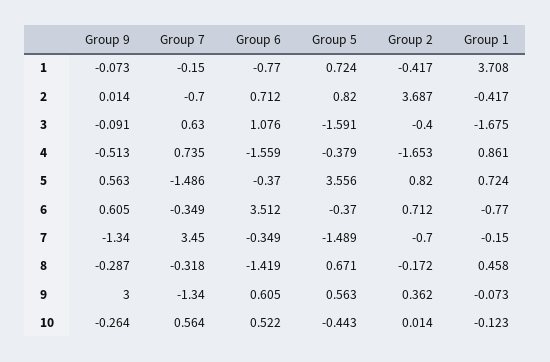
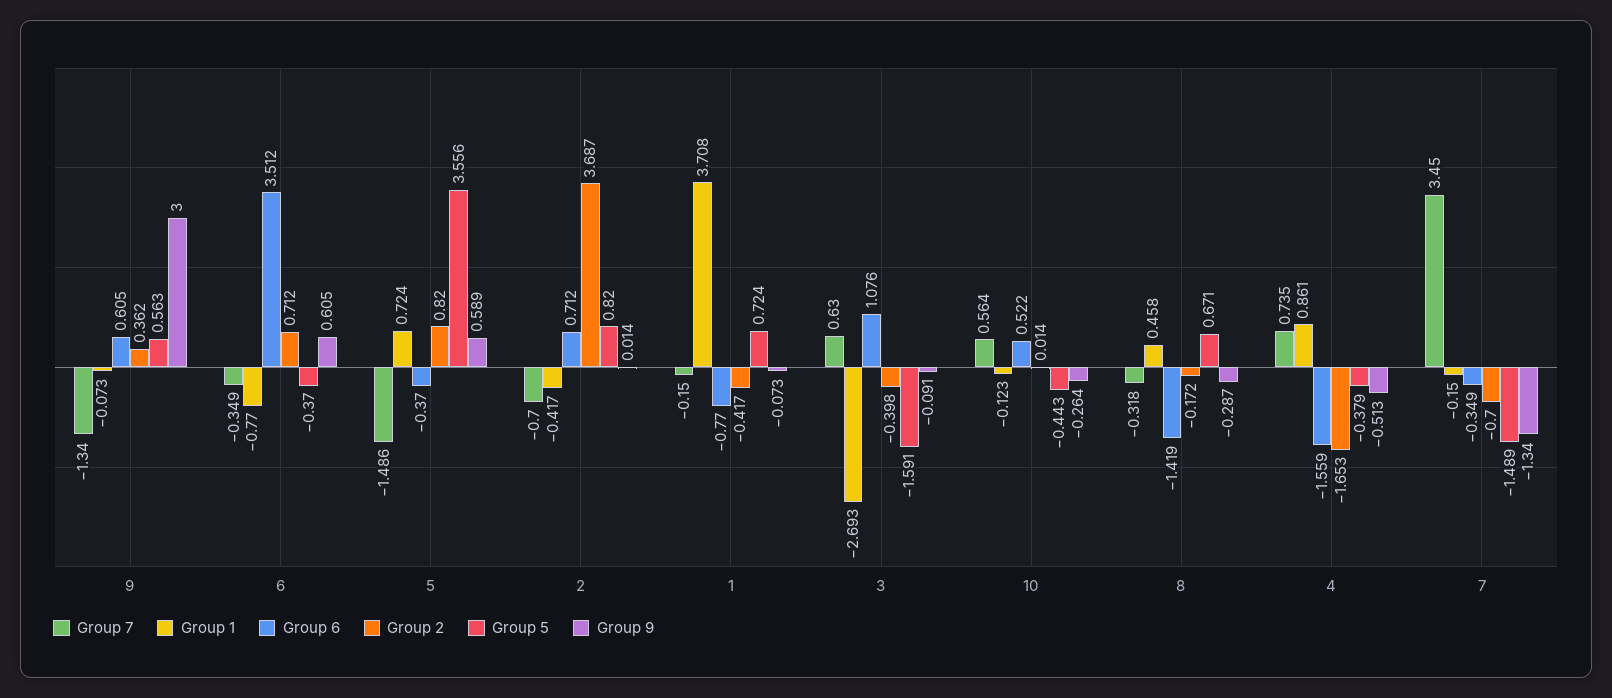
Group 2, 3: -0.4 -> -0.398
Group 1, 3: -1.675 -> -2.693
Group 9, 5: 0.563 -> 0.589

